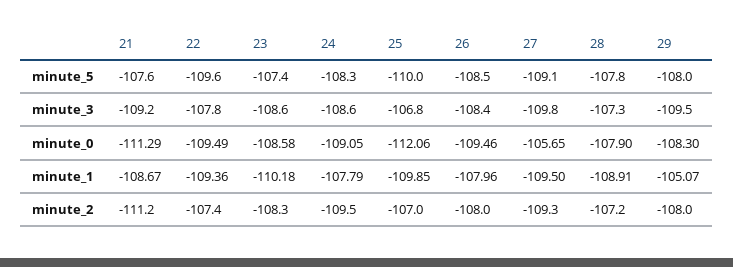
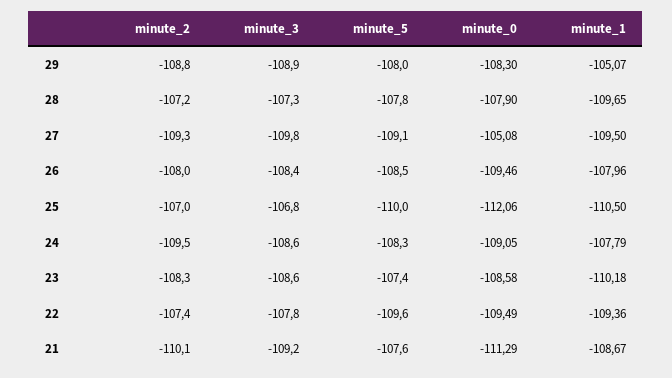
29, minute_3: -109.5 -> -108.9
27, minute_0: -105.65 -> -105.08
25, minute_1: -109.85 -> -110.5
28, minute_1: -108.91 -> -109.65
21, minute_2: -111.2 -> -110.1
29, minute_2: -108 -> -108.8

